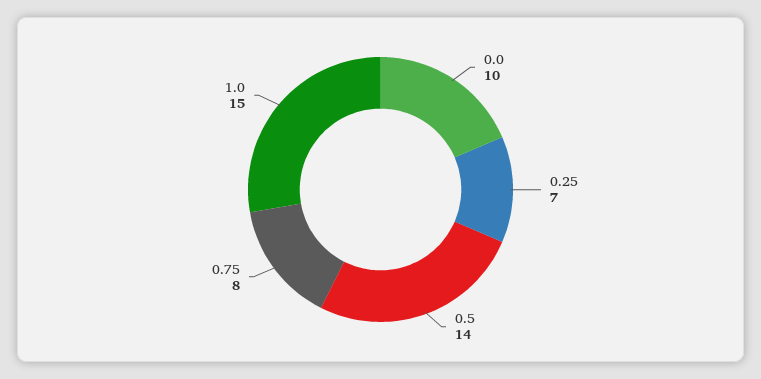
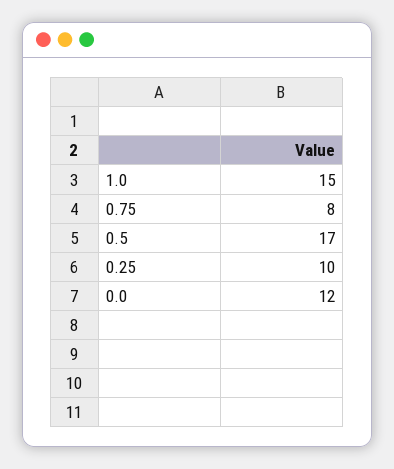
0.0: 10 -> 12
0.25: 7 -> 10
0.5: 14 -> 17

